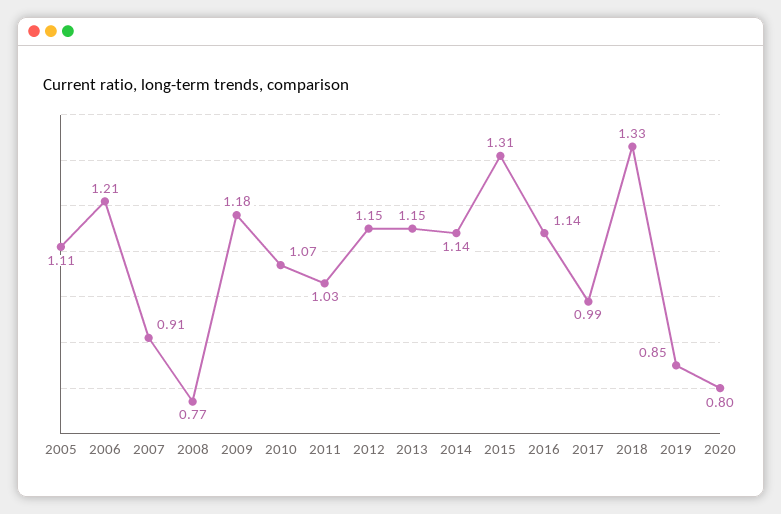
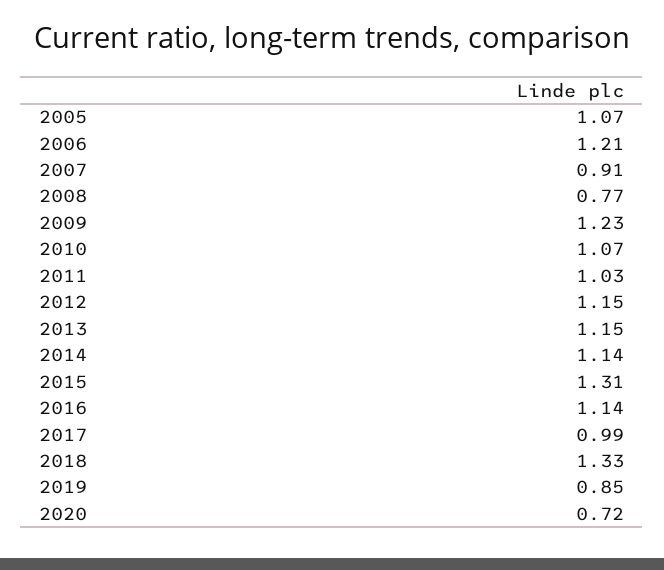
2005: 1.11 -> 1.07
2009: 1.18 -> 1.23
2020: 0.8 -> 0.72

